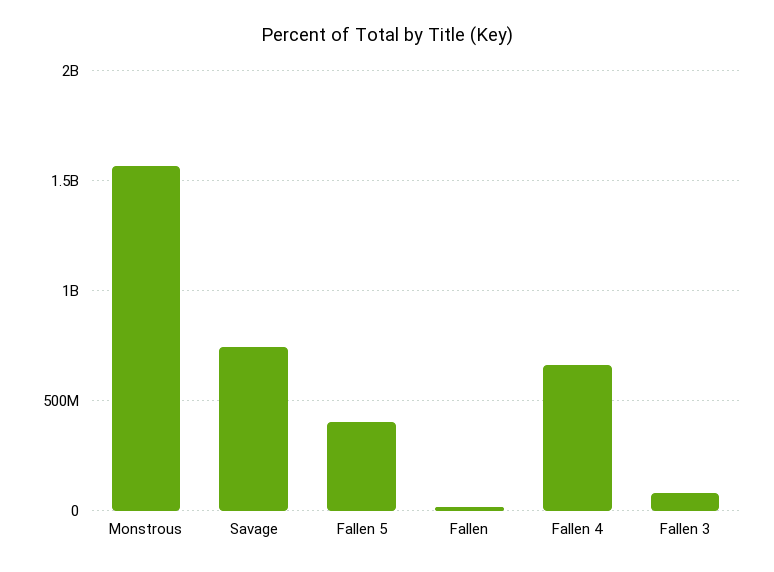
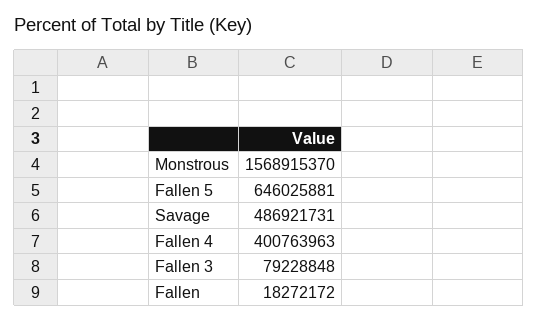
Savage: 750000000 -> 486921731
Fallen 5: 400000000 -> 646025881
Fallen 4: 650000000 -> 400763963

